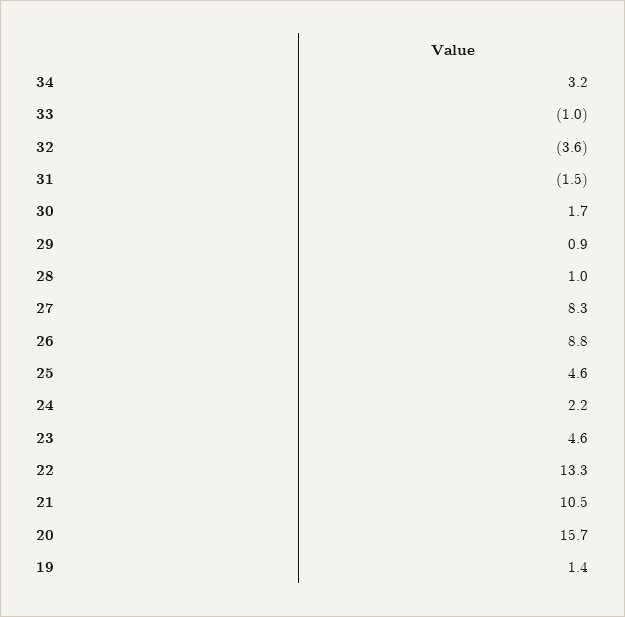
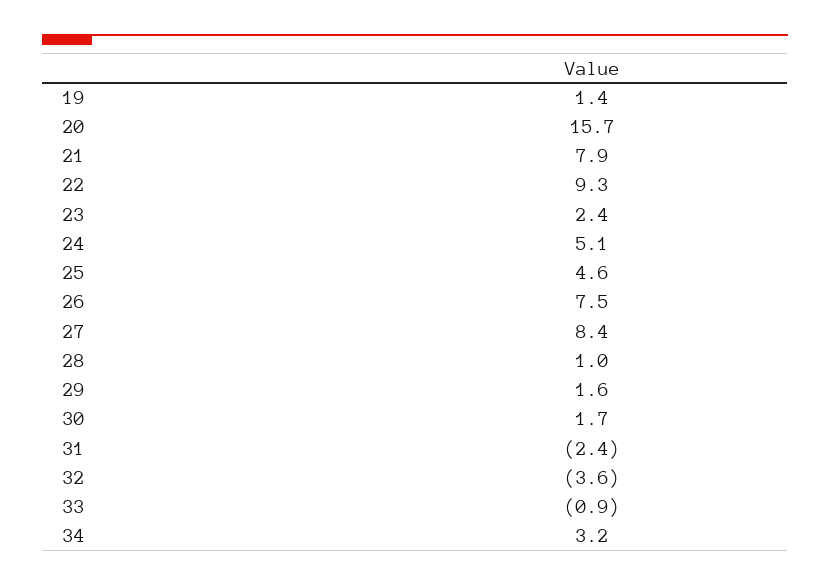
33: -1 -> -0.9
31: -1.5 -> -2.4
29: 0.9 -> 1.6
27: 8.3 -> 8.4
26: 8.8 -> 7.5
24: 2.2 -> 5.1
23: 4.6 -> 2.4
22: 13.3 -> 9.3
21: 10.5 -> 7.9

